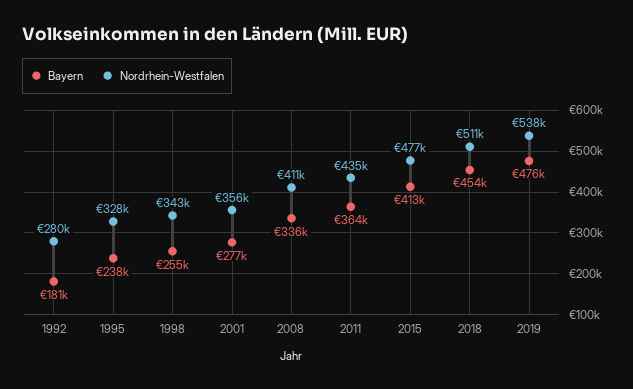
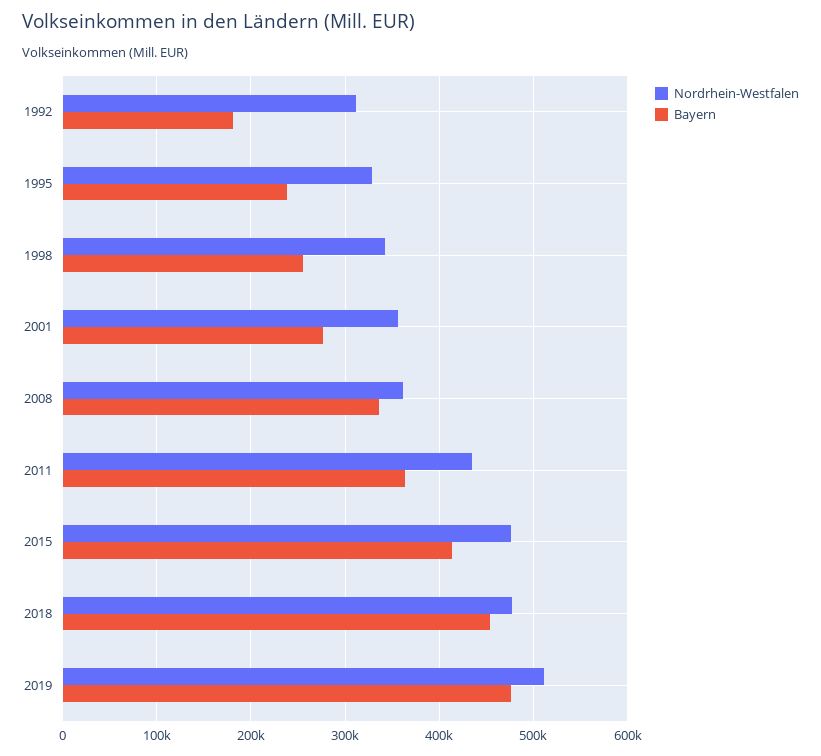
Nordrhein-Westfalen, 1992: 280000 -> 310000
Nordrhein-Westfalen, 2008: 411000 -> 360000
Nordrhein-Westfalen, 2018: 511000 -> 480000
Nordrhein-Westfalen, 2019: 538000 -> 510000

